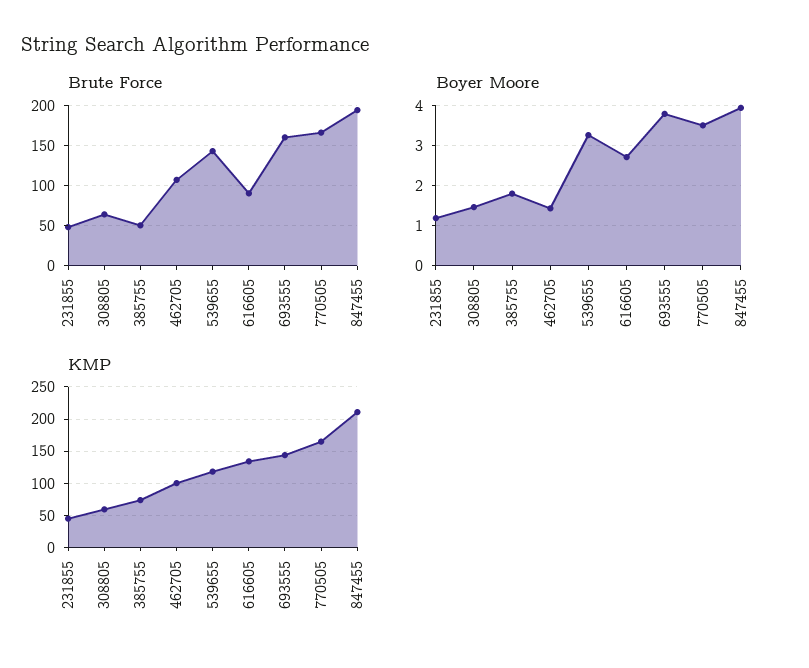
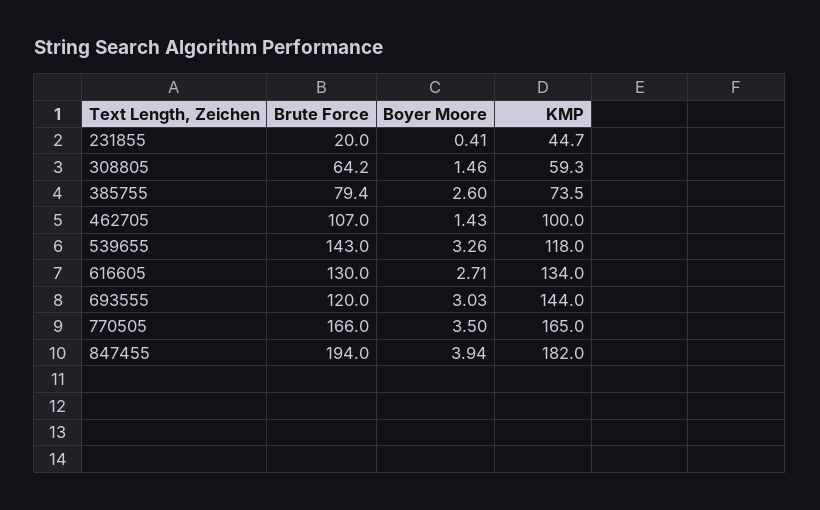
Brute Force, 231855: 50 -> 20
Brute Force, 385755: 50 -> 79.4
Brute Force, 616605: 90 -> 130
Brute Force, 693555: 160 -> 120
Boyer Moore, 231855: 1.2 -> 0.41
Boyer Moore, 385755: 1.8 -> 2.6
Boyer Moore, 693555: 3.8 -> 3.03
KMP, 847455: 210 -> 182

